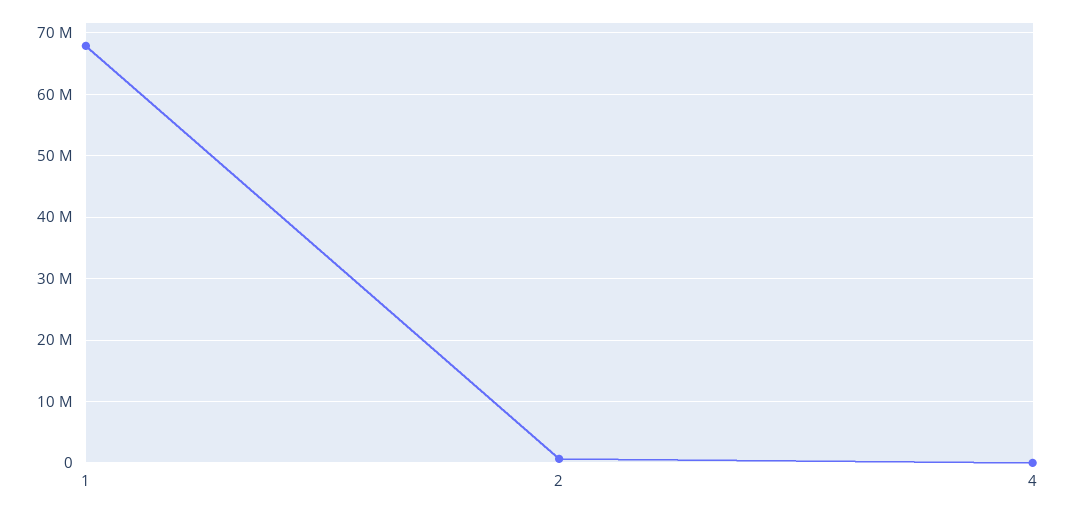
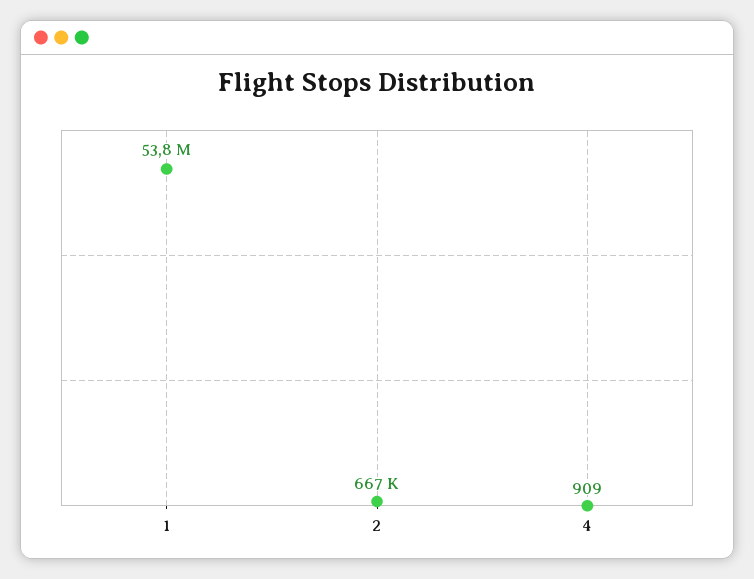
1: 68000000 -> 53800000

